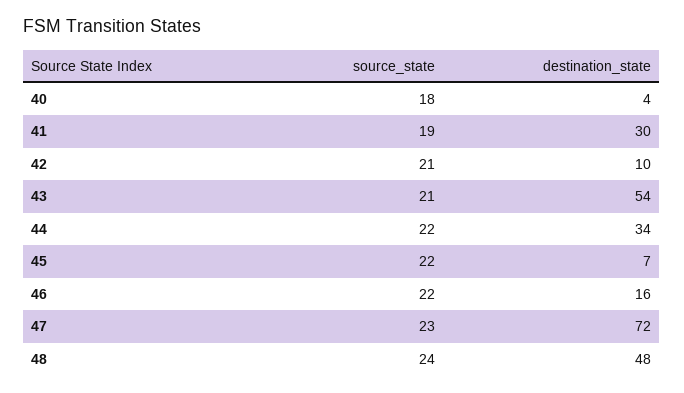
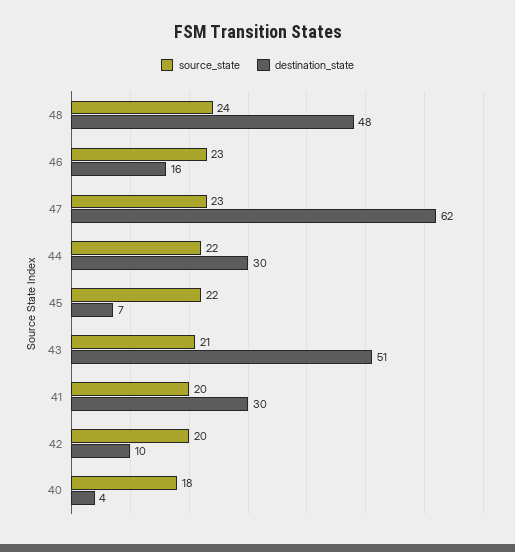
source_state, 41: 19 -> 20
source_state, 42: 21 -> 20
destination_state, 43: 54 -> 51
destination_state, 44: 34 -> 30
source_state, 46: 22 -> 23
destination_state, 47: 72 -> 62

